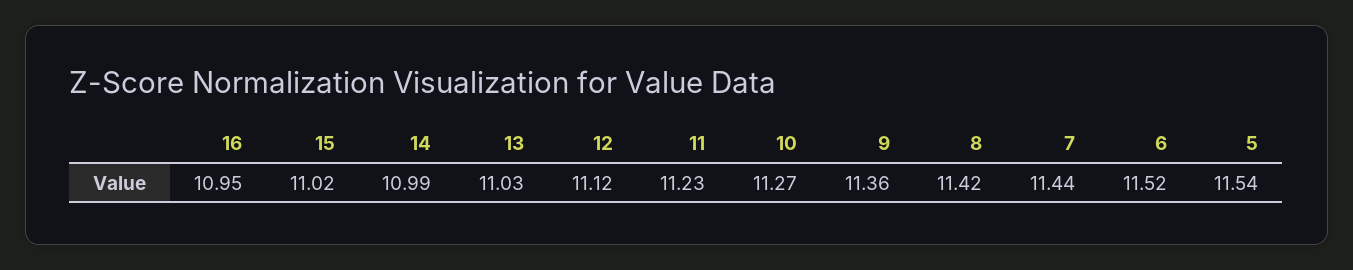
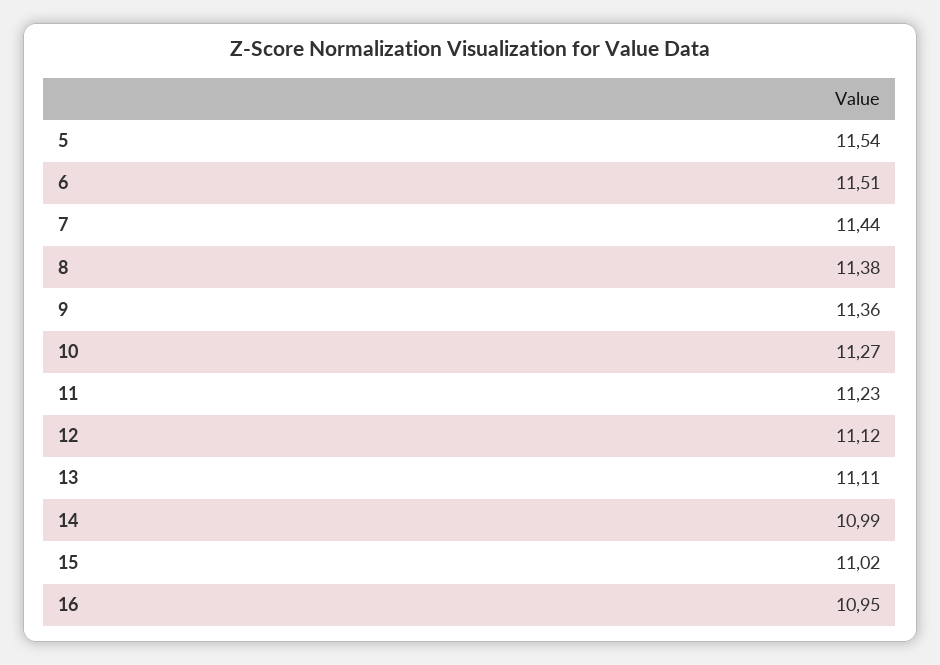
13: 11.03 -> 11.11
8: 11.42 -> 11.38
6: 11.52 -> 11.51

